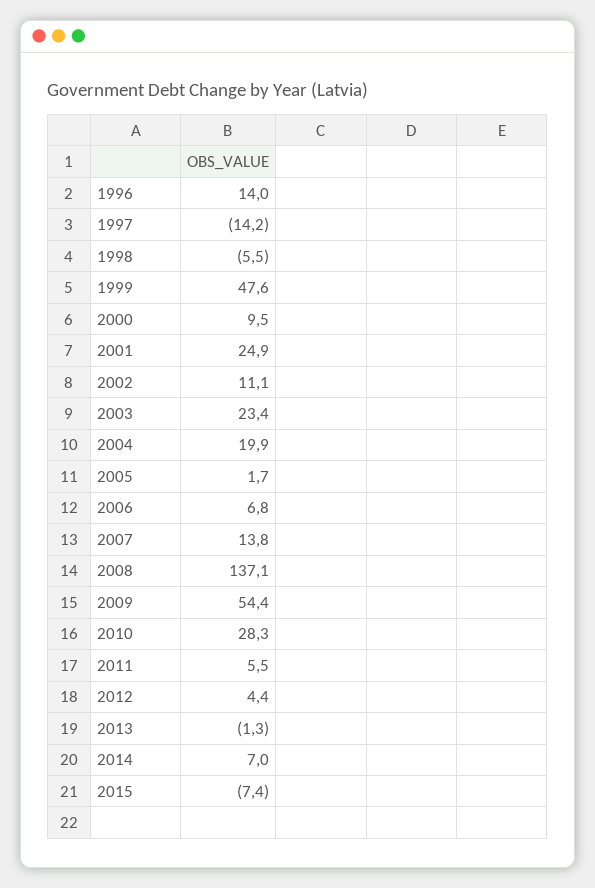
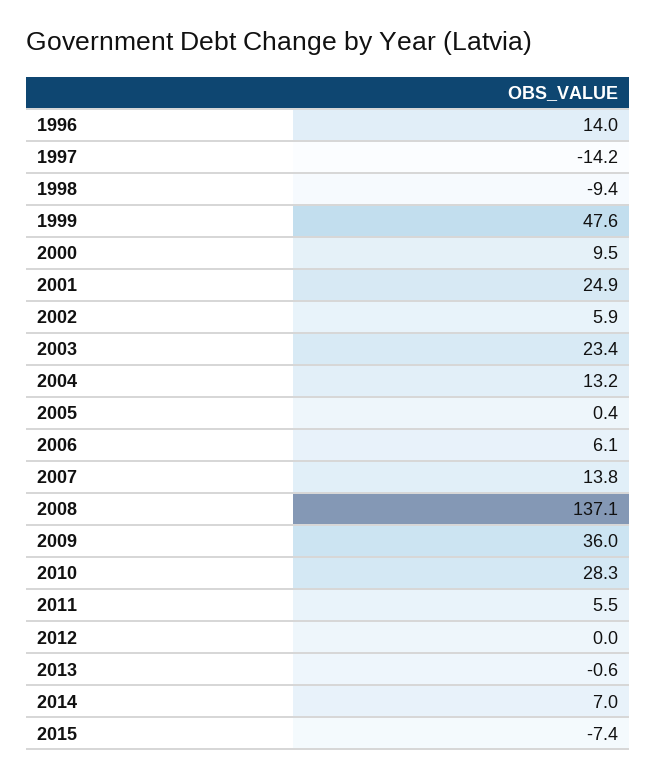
1998: -5.5 -> -9.4
2002: 11.1 -> 5.9
2004: 19.9 -> 13.2
2005: 1.7 -> 0.4
2006: 6.8 -> 6.1
2009: 54.4 -> 36
2012: 4.4 -> 0
2013: -1.3 -> -0.6

